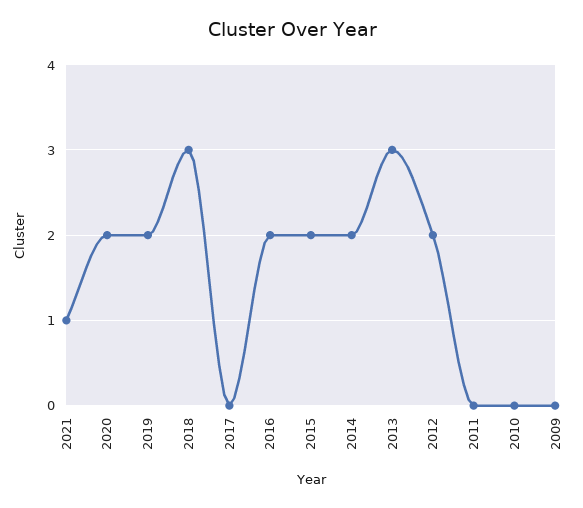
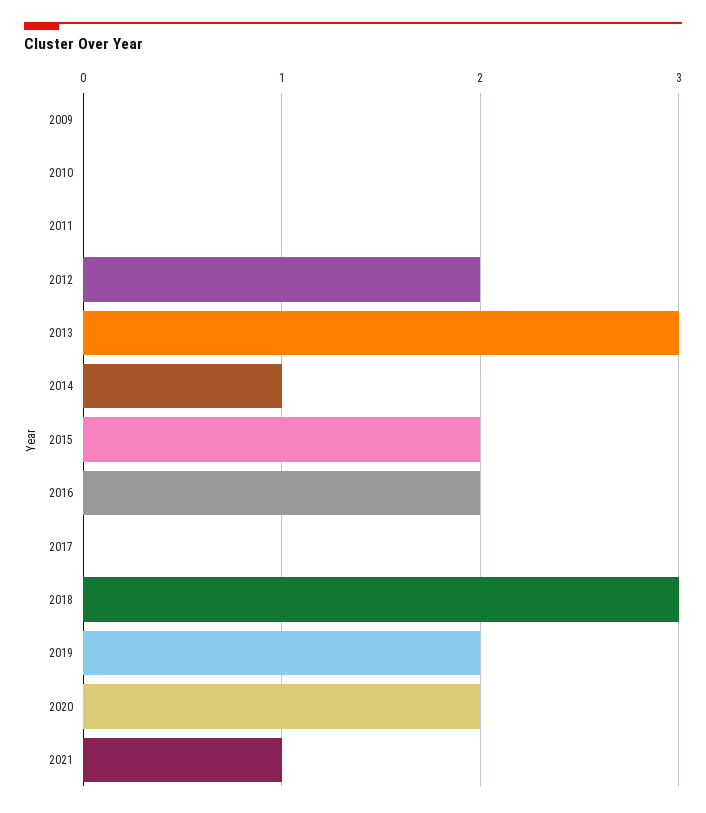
2014: 2 -> 1

